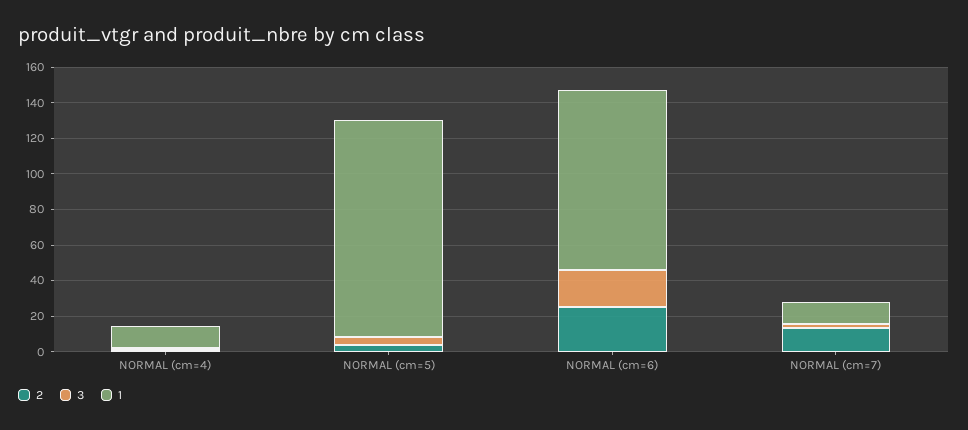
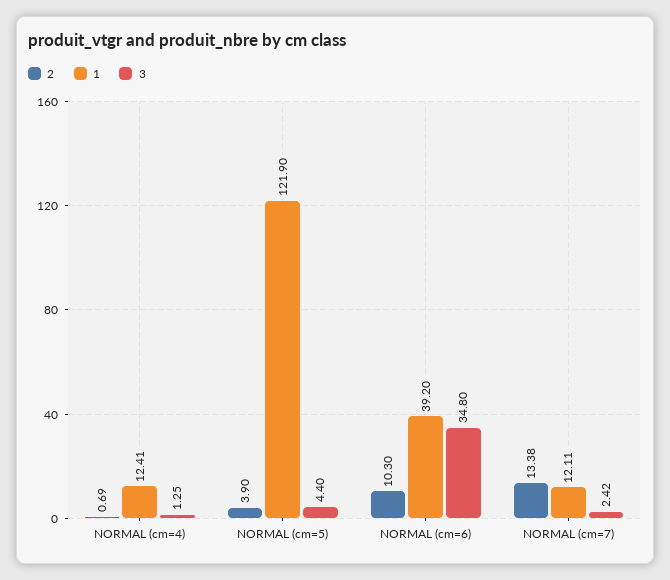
2, NORMAL (cm=6): 25 -> 10.3
3, NORMAL (cm=6): 20 -> 34.8
1, NORMAL (cm=6): 100 -> 39.2

